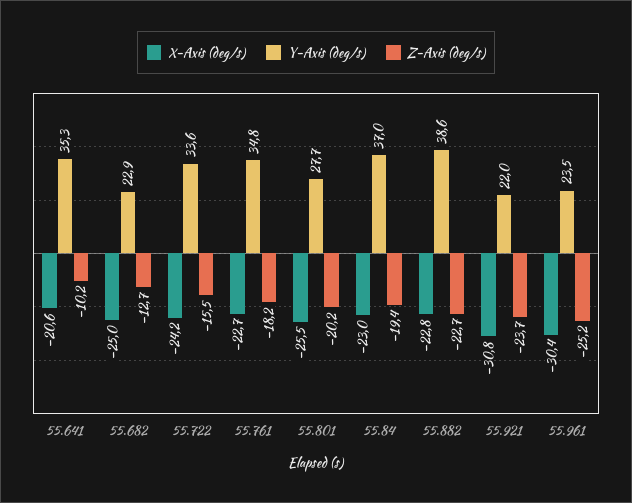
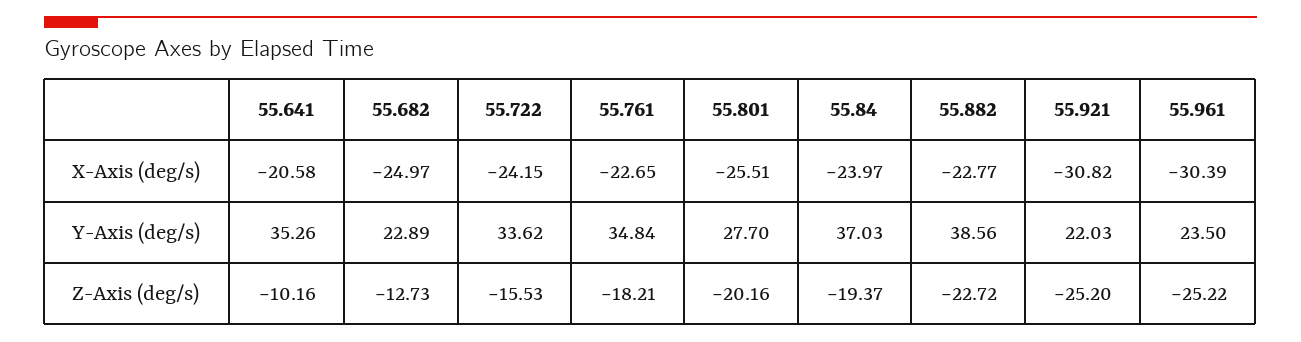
X-Axis (deg/s), 55.84: -23 -> -23.97
Z-Axis (deg/s), 55.921: -23.7 -> -25.2

